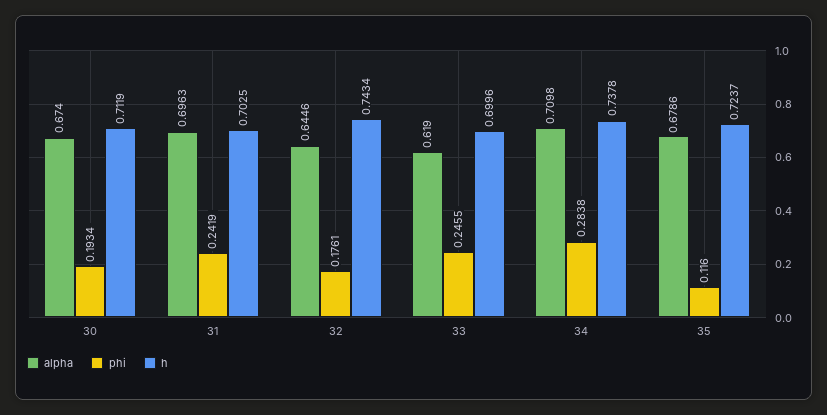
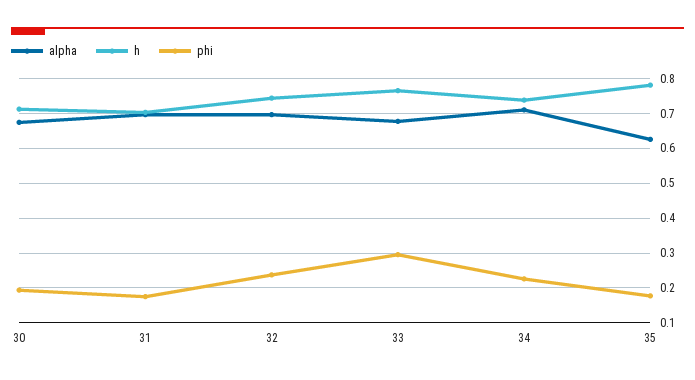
phi, 31: 0.2419 -> 0.18
alpha, 32: 0.6446 -> 0.7
phi, 32: 0.1761 -> 0.24
alpha, 33: 0.619 -> 0.68
phi, 33: 0.2455 -> 0.3
h, 33: 0.6996 -> 0.76
phi, 34: 0.2838 -> 0.22
alpha, 35: 0.6786 -> 0.62
phi, 35: 0.116 -> 0.18
h, 35: 0.7237 -> 0.78

